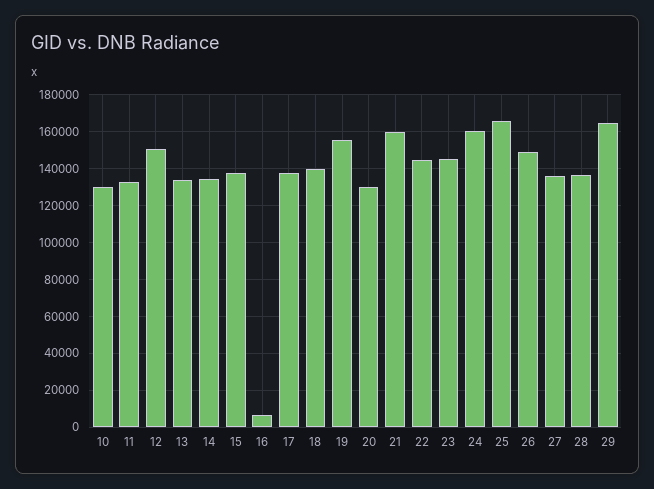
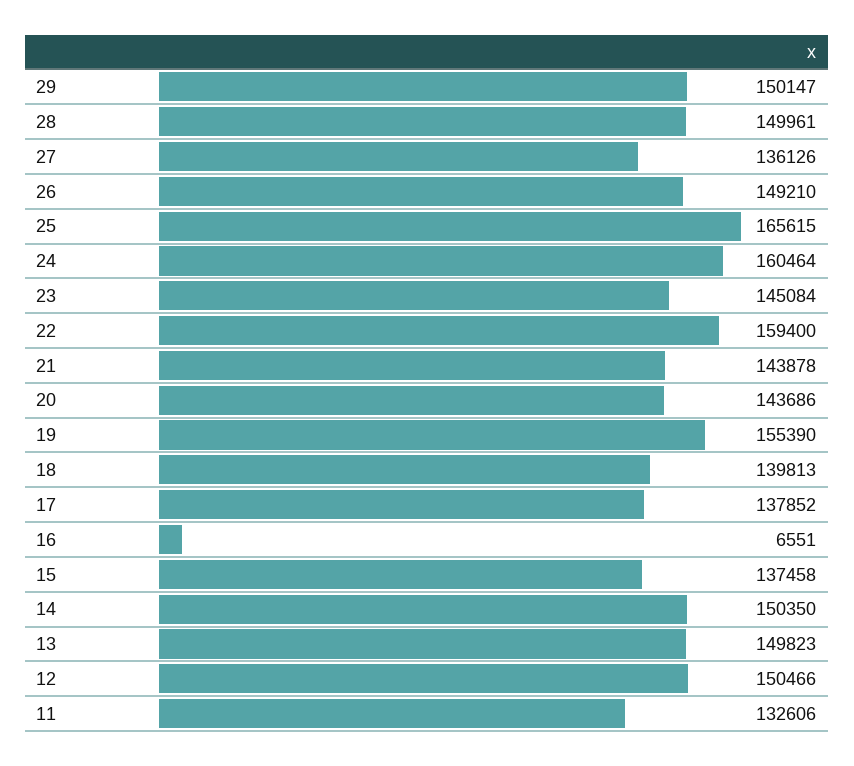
10: 130000 -> none
13: 135000 -> 149823
14: 135000 -> 150350
20: 130000 -> 143686
21: 160000 -> 143878
22: 145000 -> 159400
28: 135000 -> 149961
29: 165000 -> 150147

